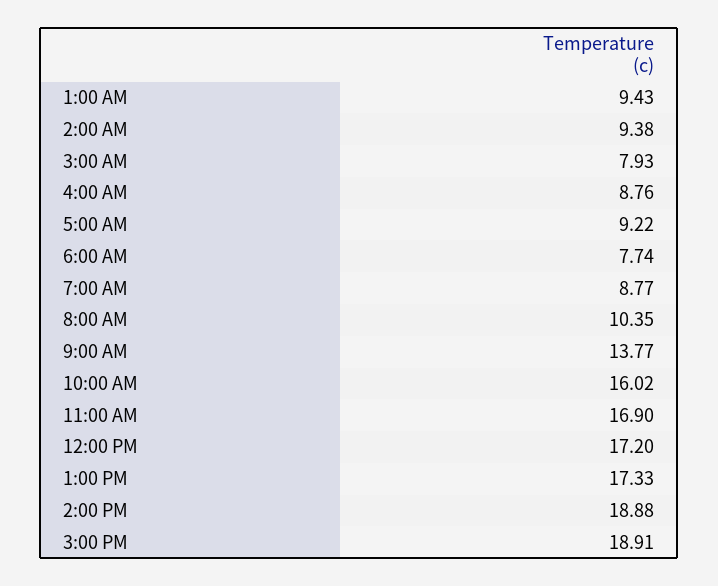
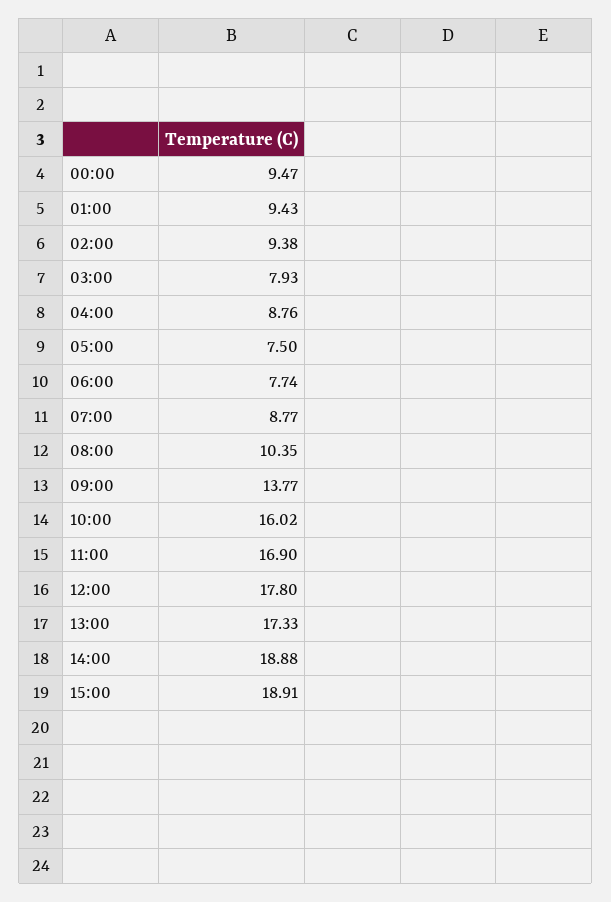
5:00 AM: 9.22 -> 7.5
12:00 PM: 17.2 -> 17.8
00:00: none -> 9.47

